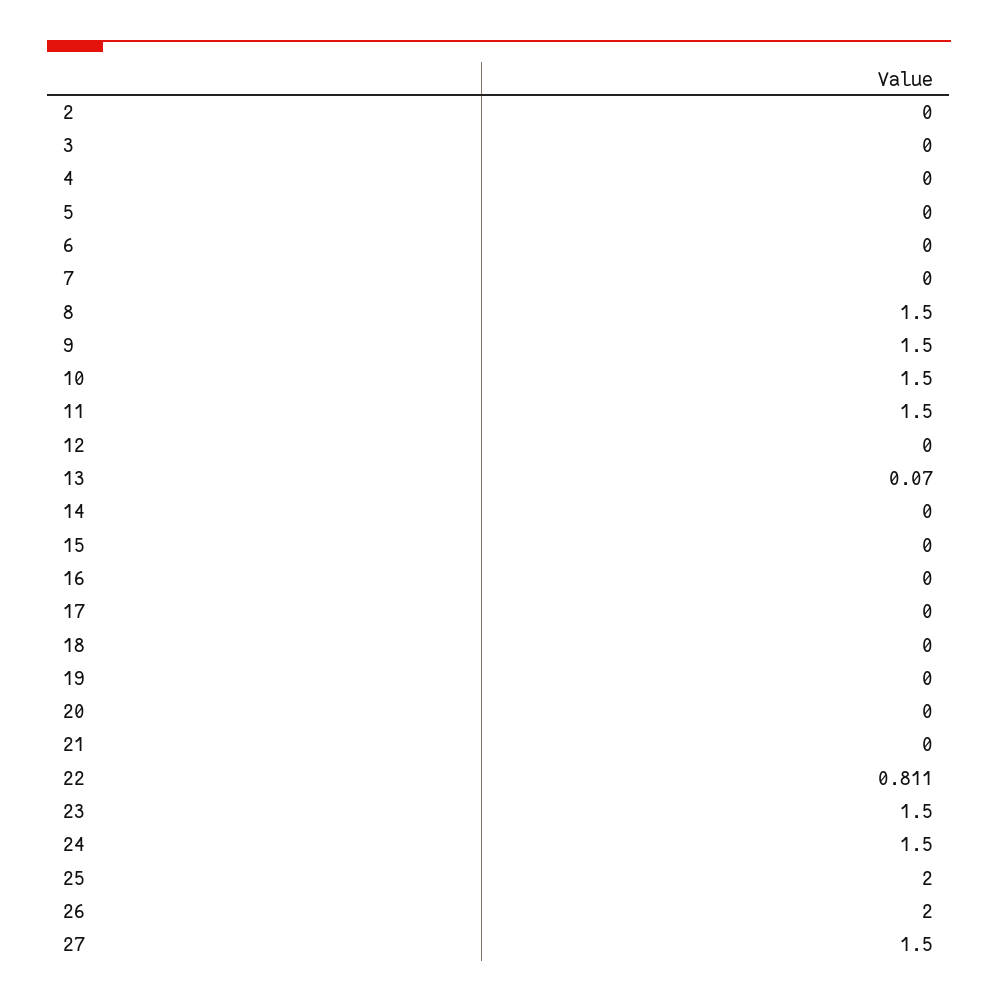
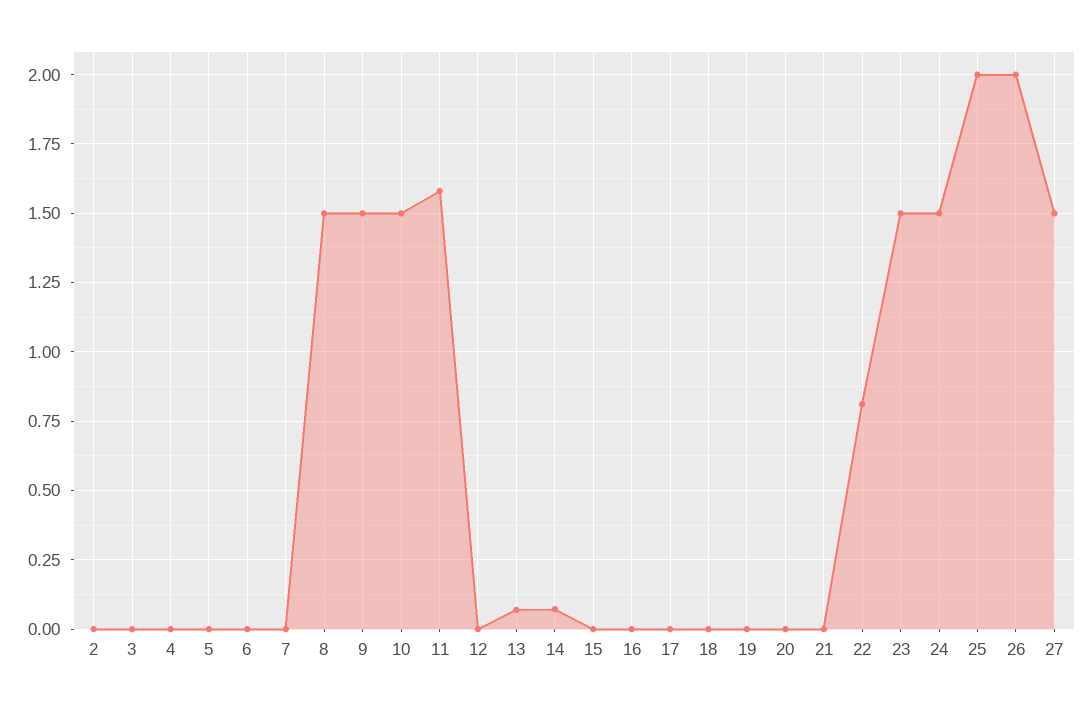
11: 1.5 -> 1.575
14: 0 -> 0.075

